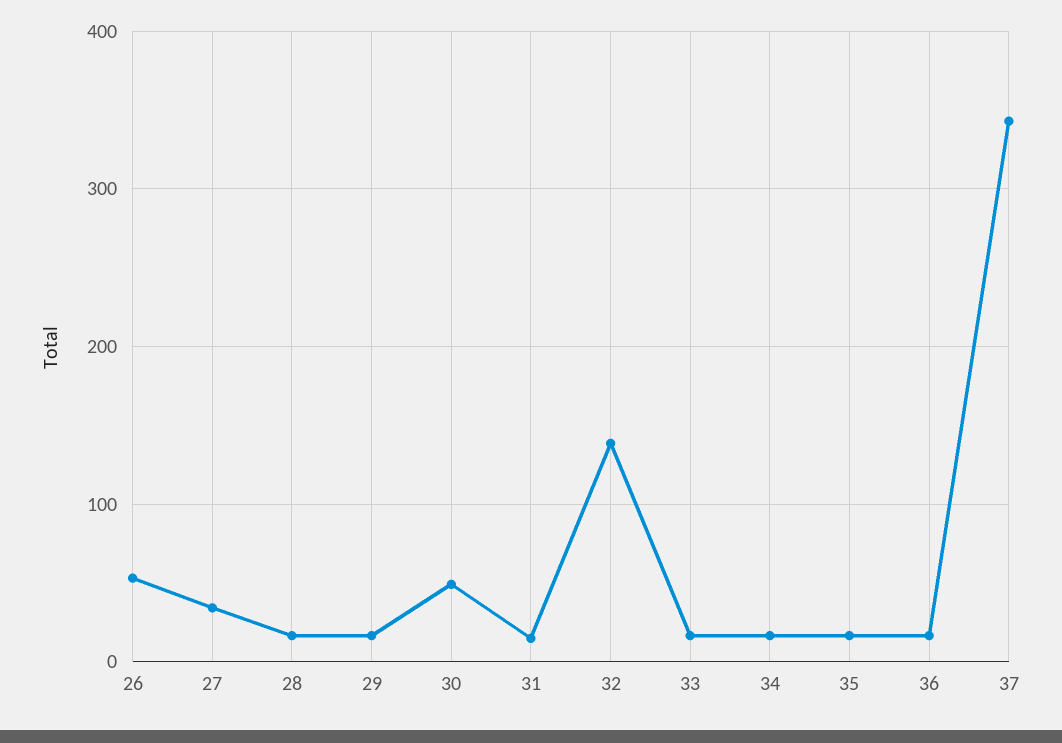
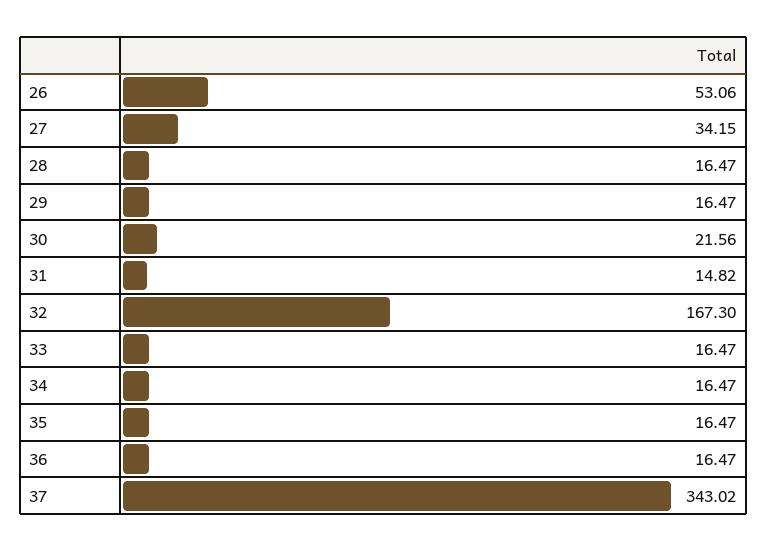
30: 50 -> 21.56
32: 140 -> 167.3

